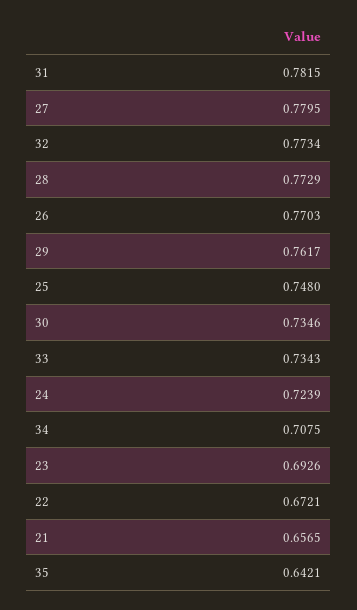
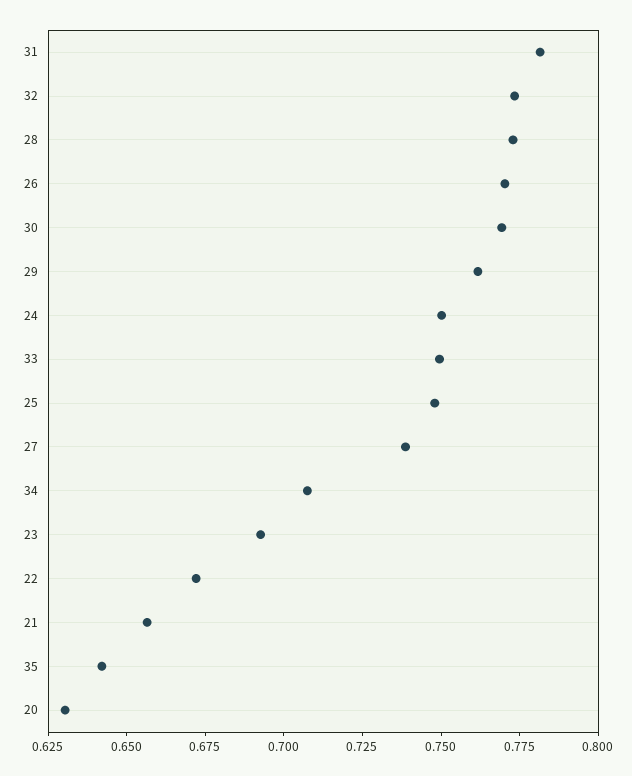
27: 0.7795 -> 0.74
30: 0.7346 -> 0.77
33: 0.7343 -> 0.75
24: 0.7239 -> 0.75
20: none -> 0.63

